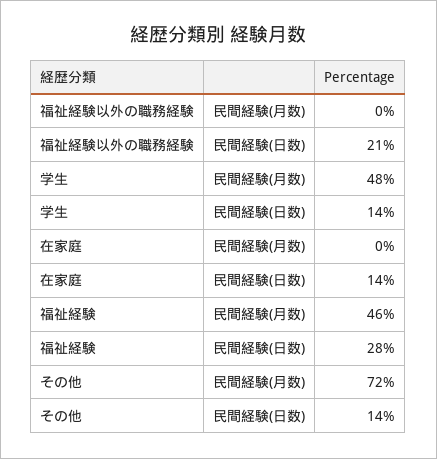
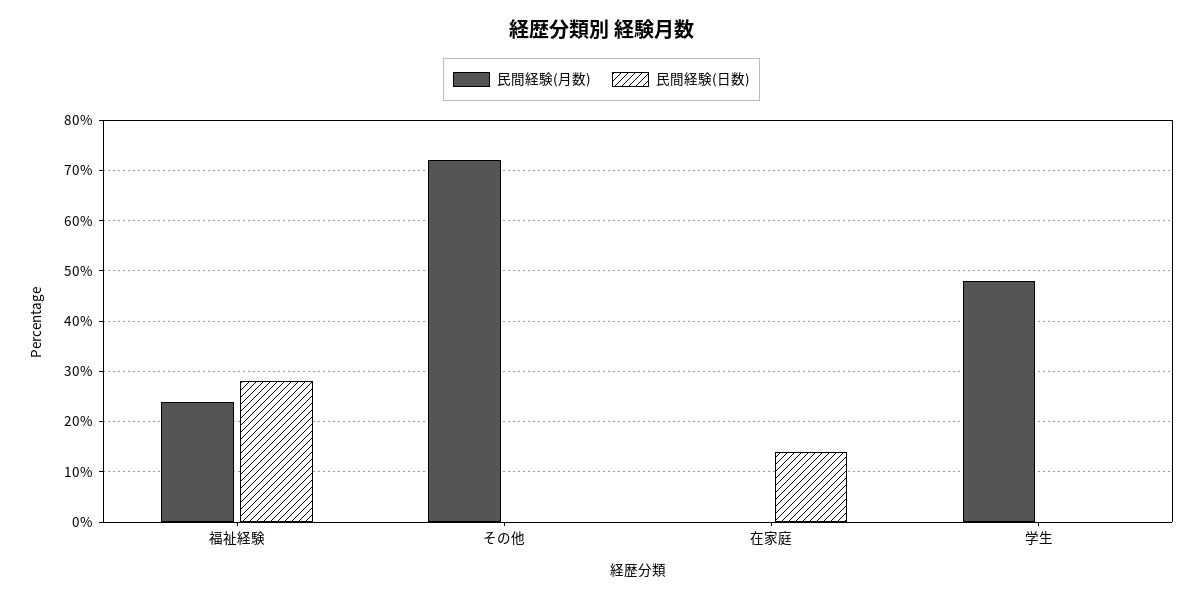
民間経験(月数), 福祉経験以外の職務経験: 0 -> none
民間経験(日数), 福祉経験以外の職務経験: 21 -> none
民間経験(日数), 学生: 14 -> 0
民間経験(月数), 福祉経験: 46 -> 25
民間経験(日数), その他: 14 -> 0

